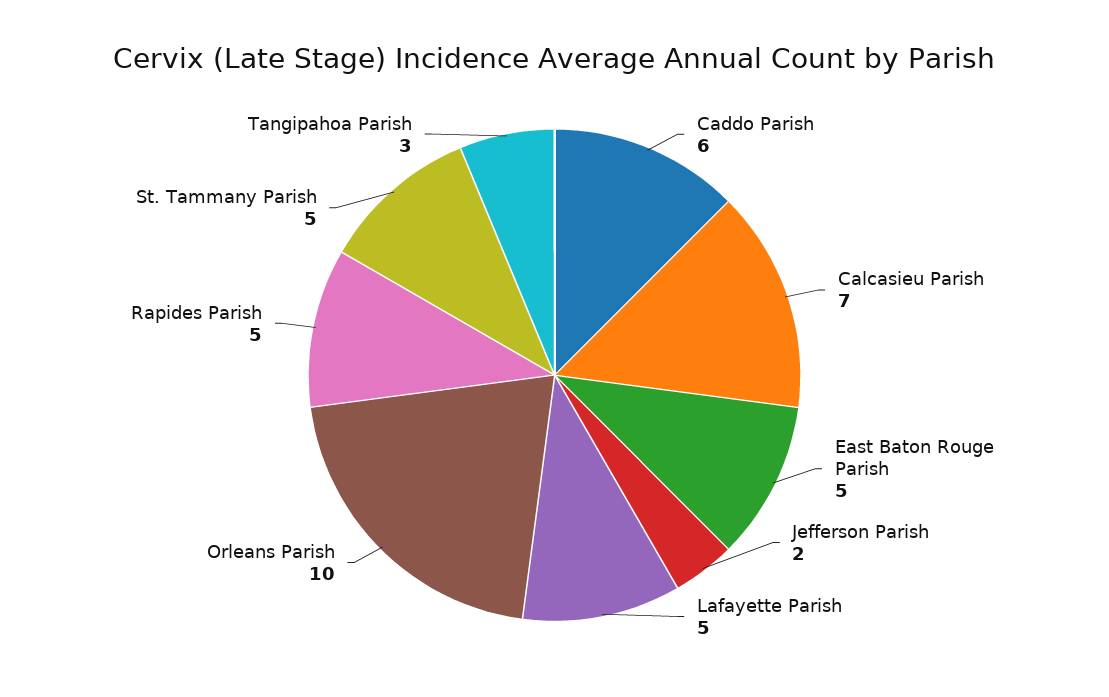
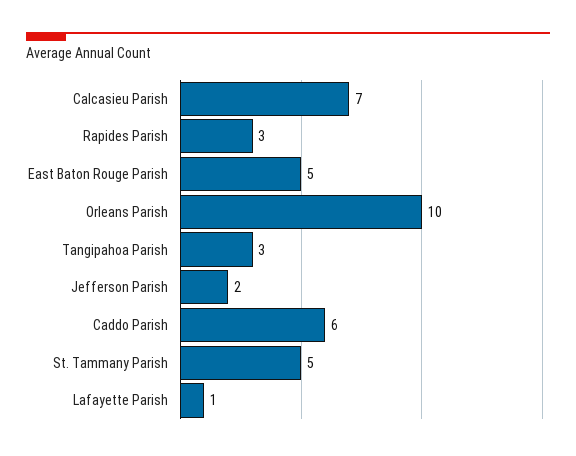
Lafayette Parish: 5 -> 1
Rapides Parish: 5 -> 3

